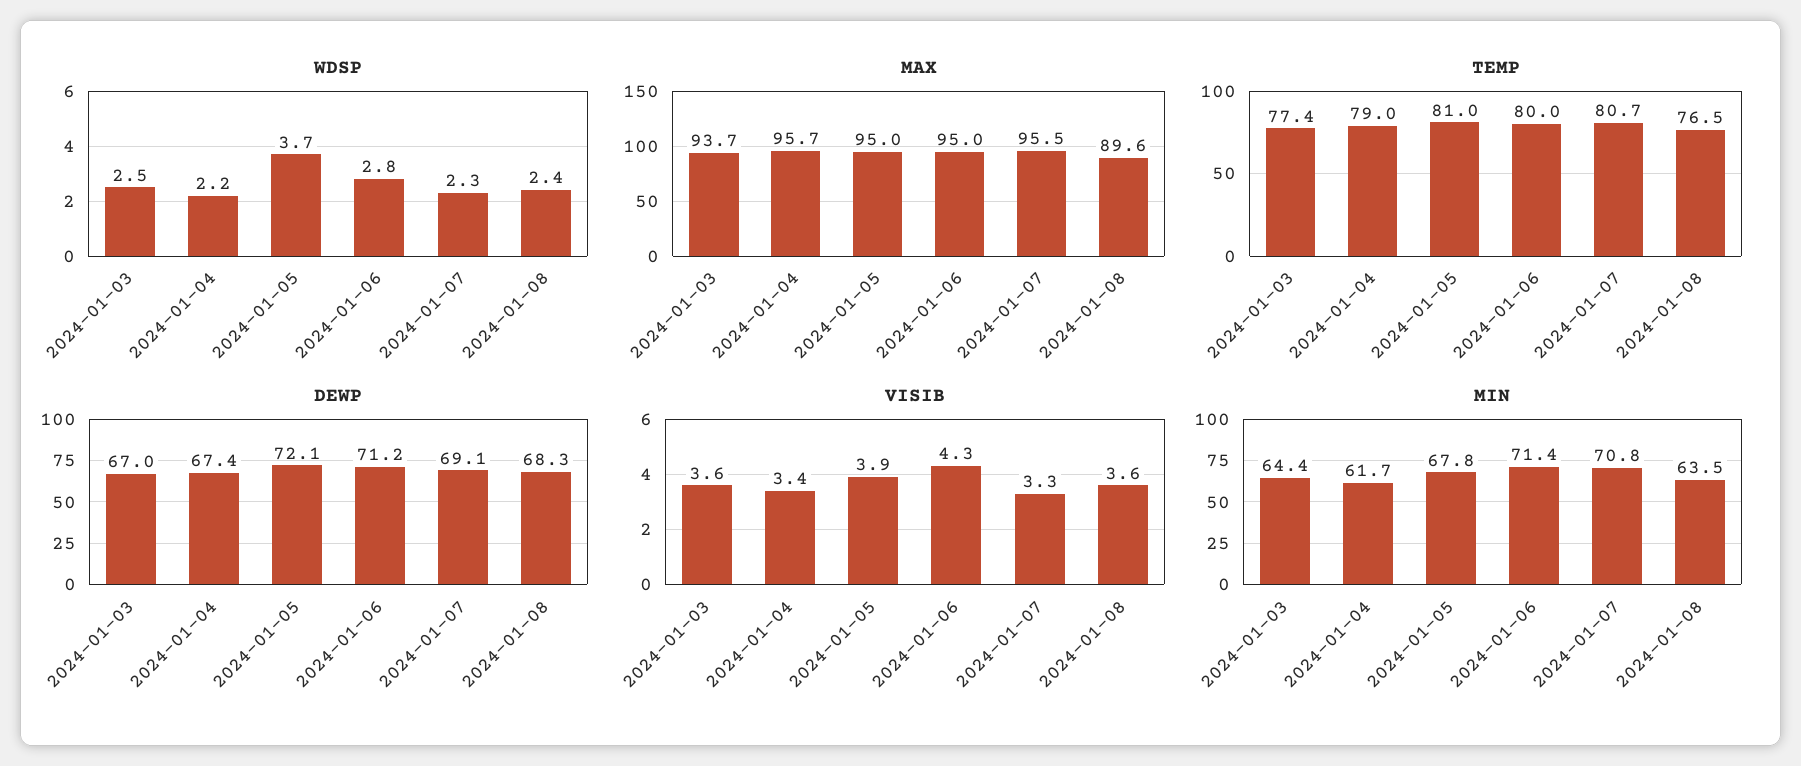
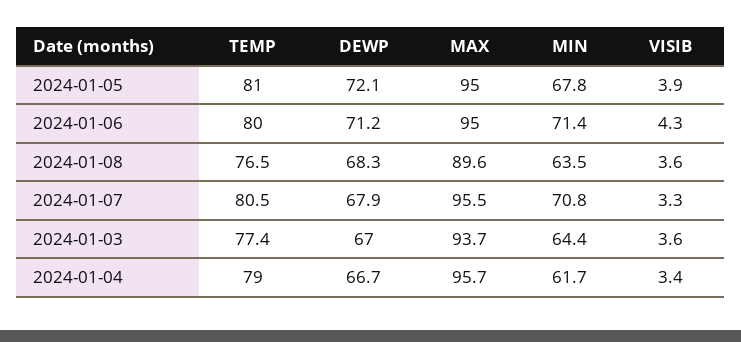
WDSP, 2024-01-03: 2.5 -> none
WDSP, 2024-01-04: 2.2 -> none
WDSP, 2024-01-05: 3.7 -> none
WDSP, 2024-01-06: 2.8 -> none
WDSP, 2024-01-07: 2.3 -> none
WDSP, 2024-01-08: 2.4 -> none
TEMP, 2024-01-07: 80.7 -> 80.5
DEWP, 2024-01-04: 67.4 -> 66.7
DEWP, 2024-01-07: 69.1 -> 67.9

